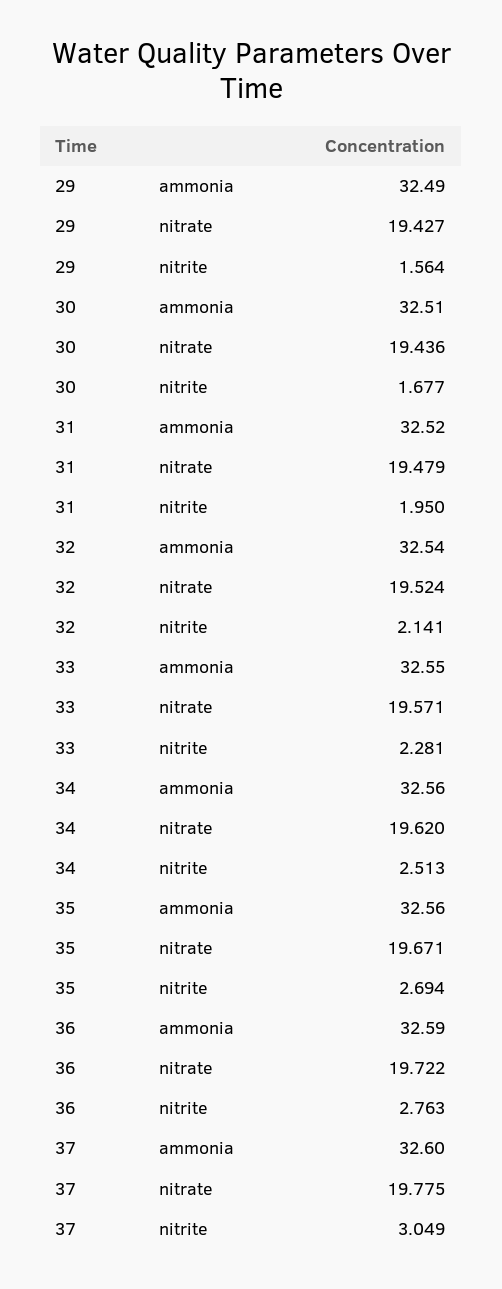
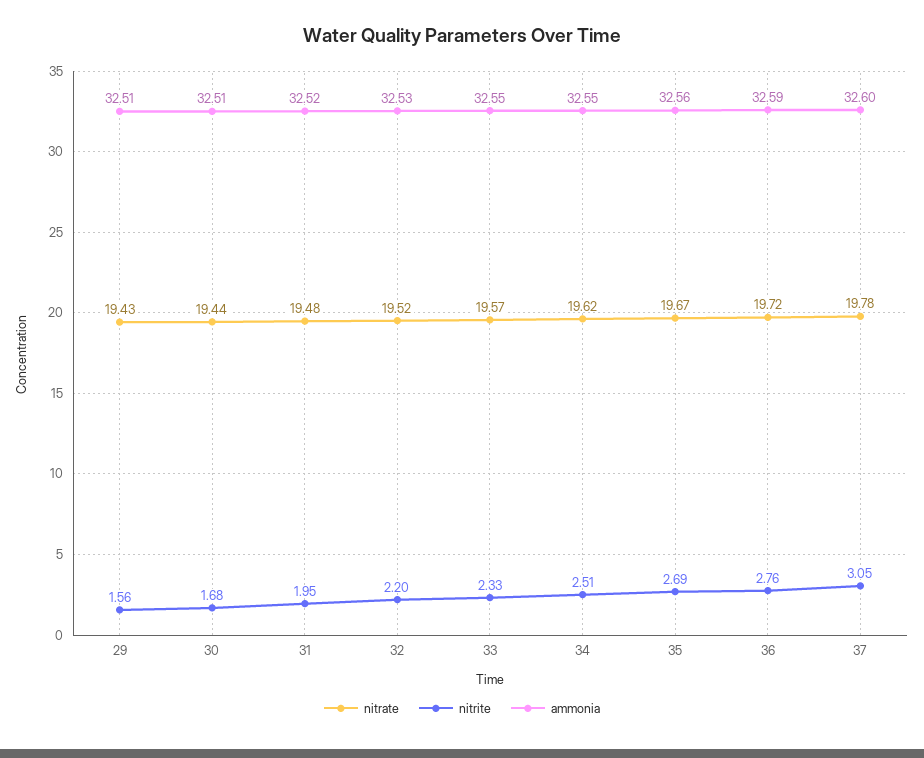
ammonia, 29: 32.49 -> 32.51
ammonia, 32: 32.54 -> 32.53
nitrite, 32: 2.141 -> 2.2
nitrite, 33: 2.281 -> 2.33
ammonia, 34: 32.56 -> 32.55

